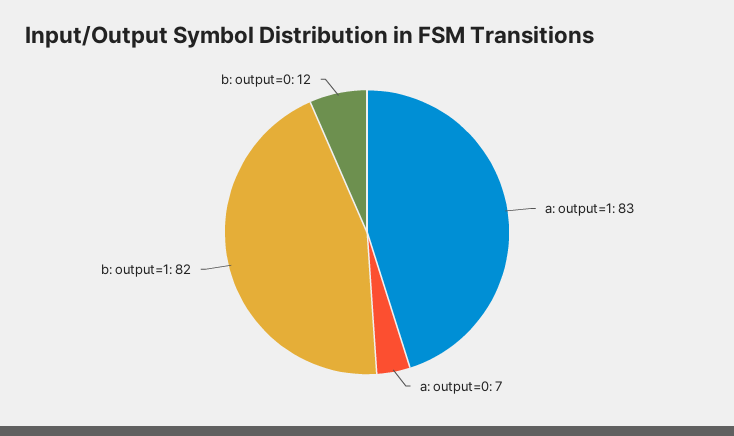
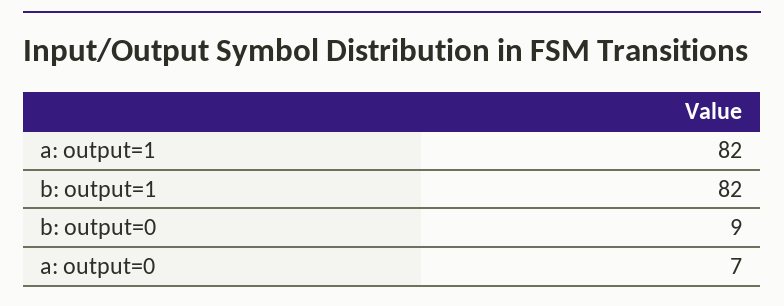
a: output=1: 83 -> 82
b: output=0: 12 -> 9

